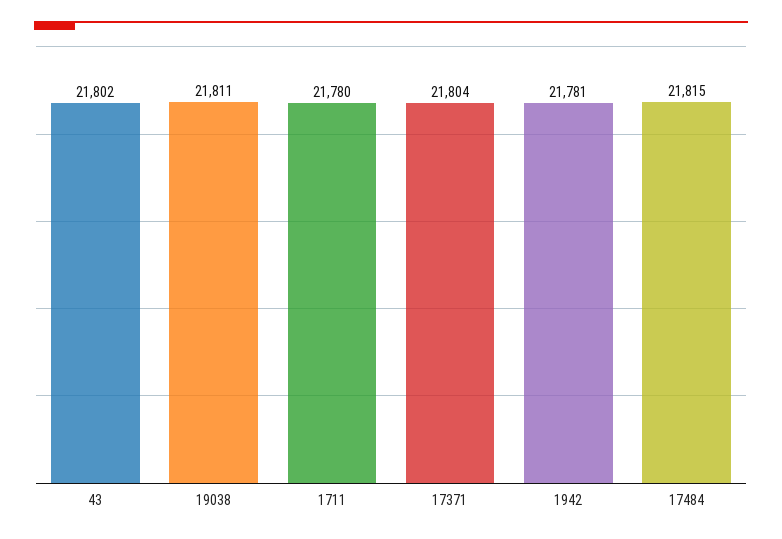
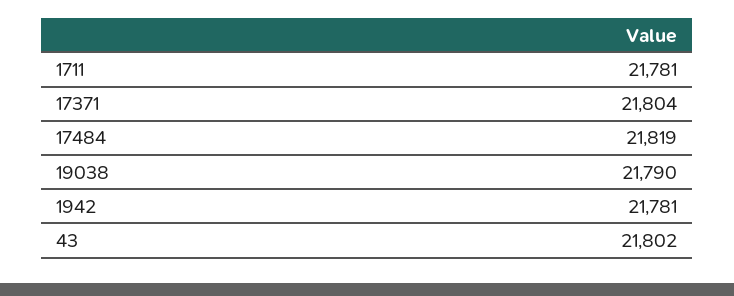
19038: 21811 -> 21790
1711: 21780 -> 21781
17484: 21815 -> 21819

